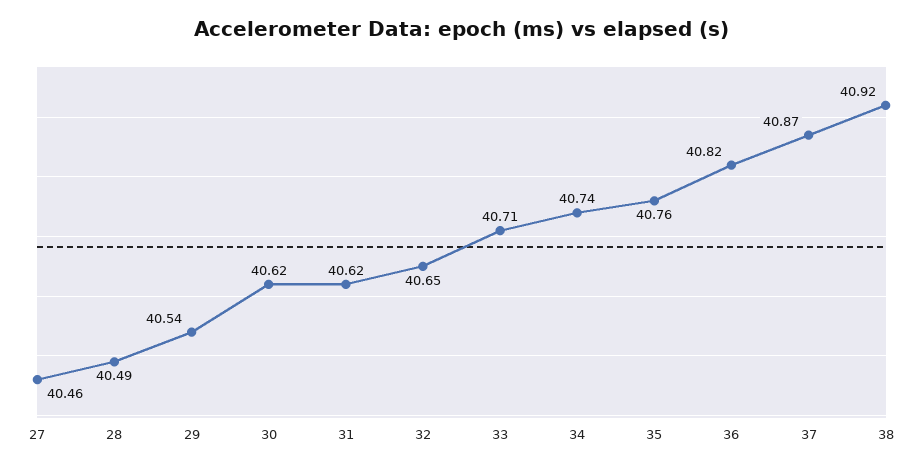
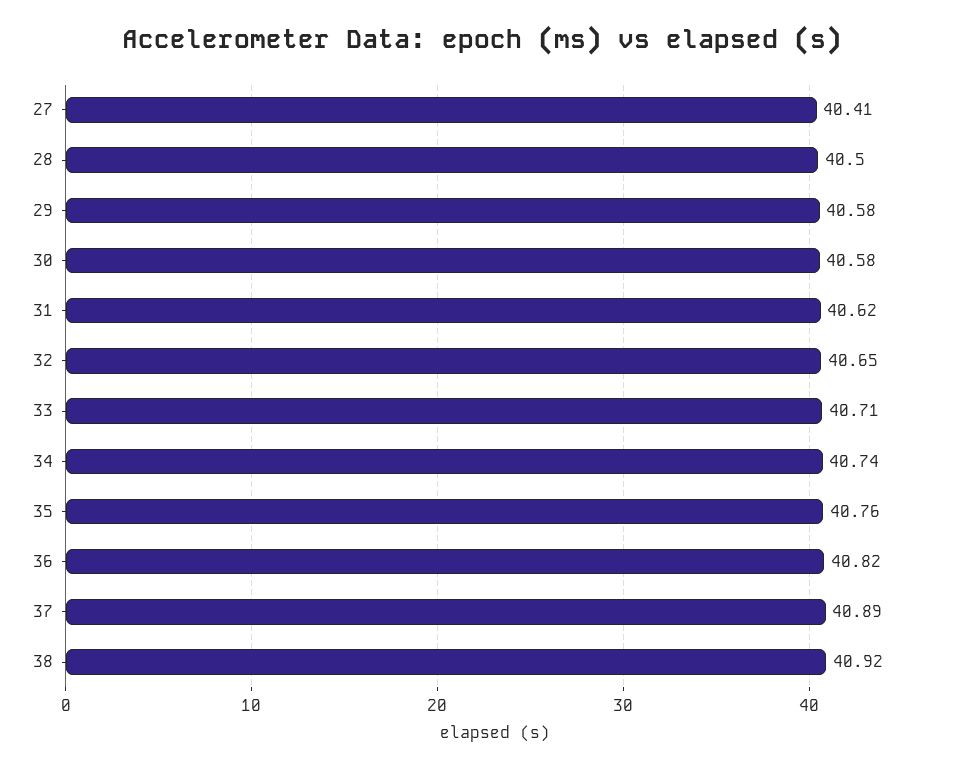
27: 40.46 -> 40.41
28: 40.49 -> 40.5
29: 40.54 -> 40.58
30: 40.62 -> 40.58
37: 40.87 -> 40.89

